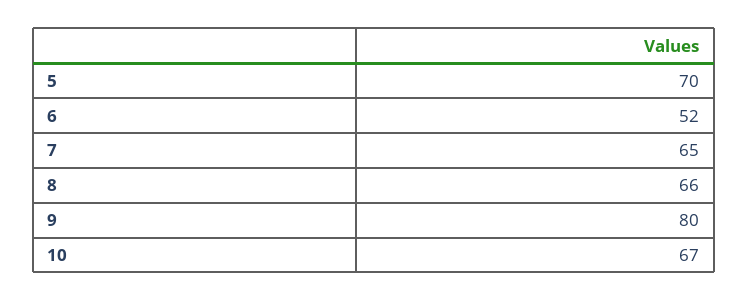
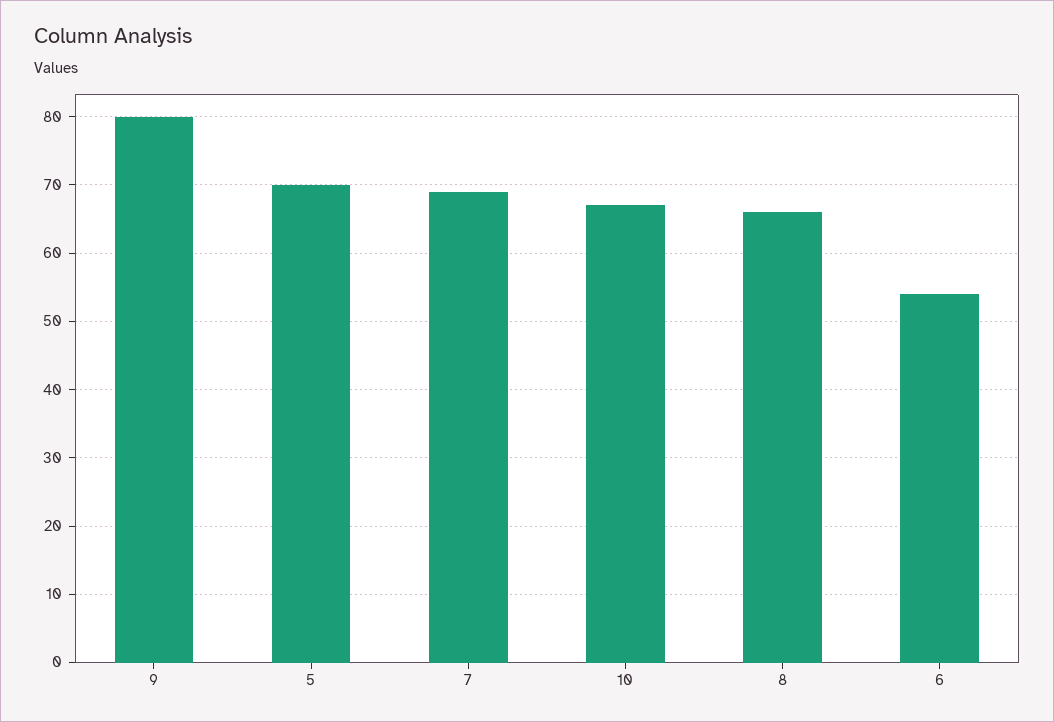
6: 52 -> 54
7: 65 -> 69

